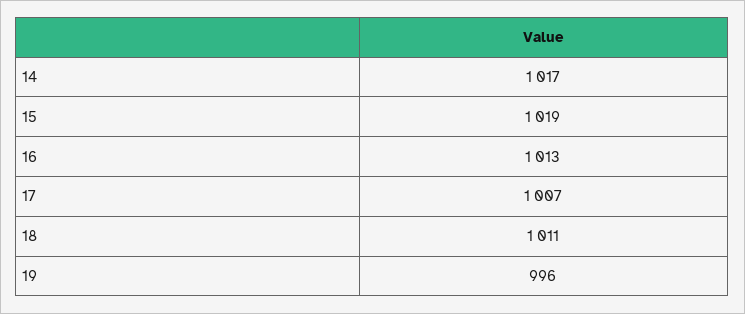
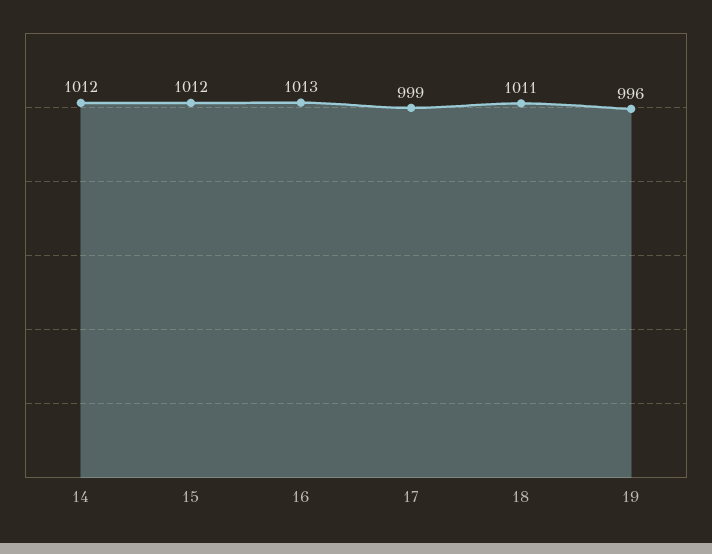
14: 1017 -> 1012
15: 1019 -> 1012
17: 1007 -> 999

